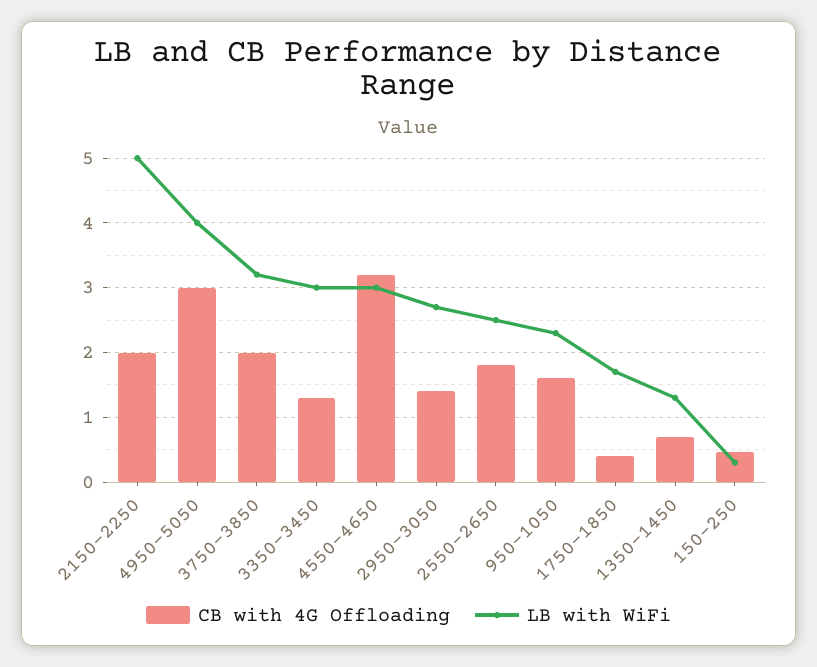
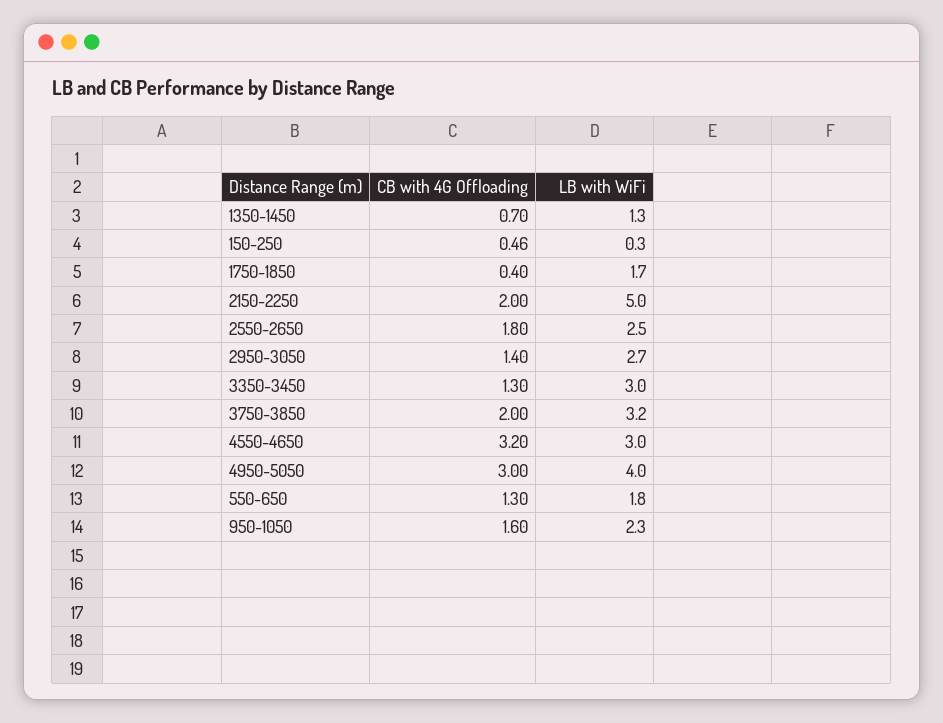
CB with 4G Offloading, 550-650: none -> 1.3
LB with WiFi, 550-650: none -> 1.8

